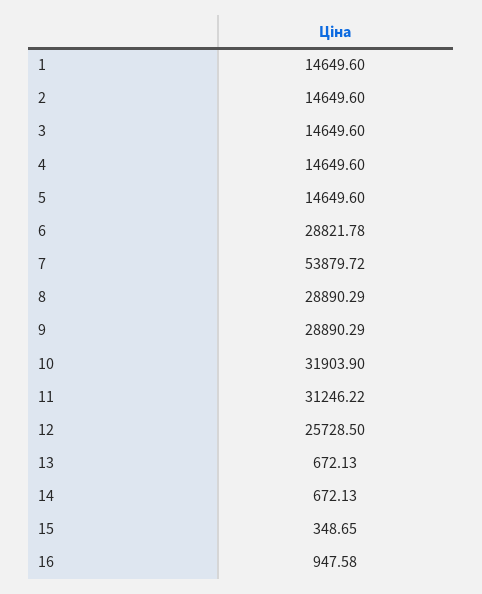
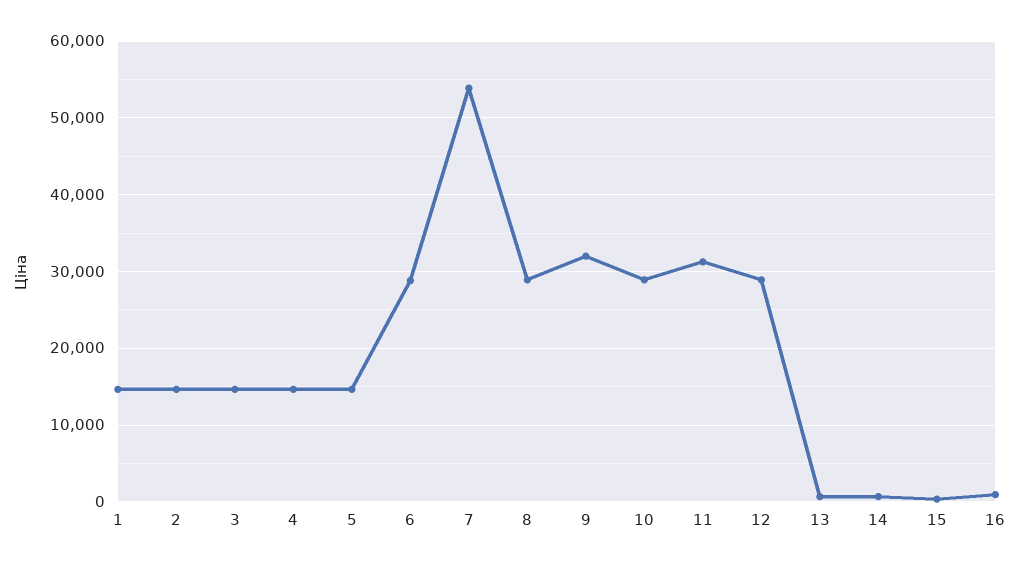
9: 28890.29 -> 32000
10: 31903.9 -> 29000
12: 25728.5 -> 29000

